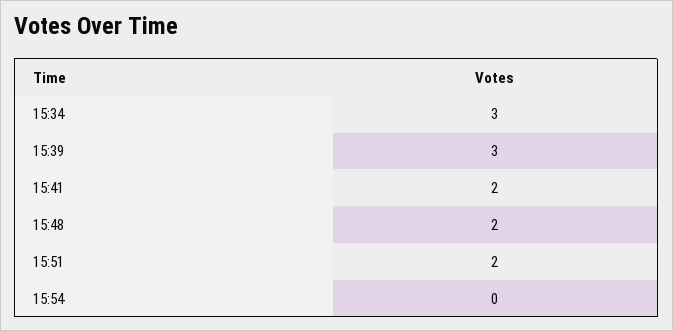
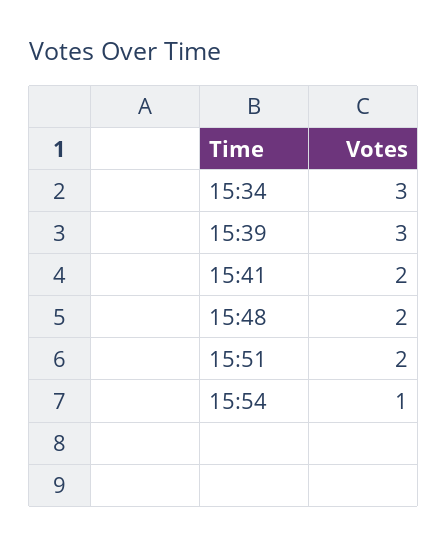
15:54: 0 -> 1

